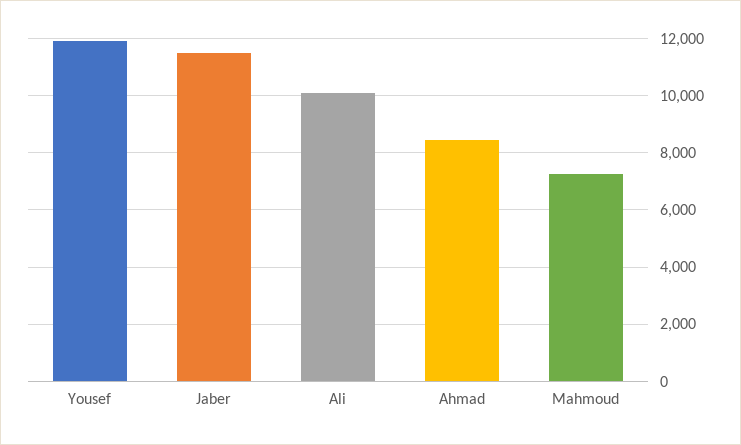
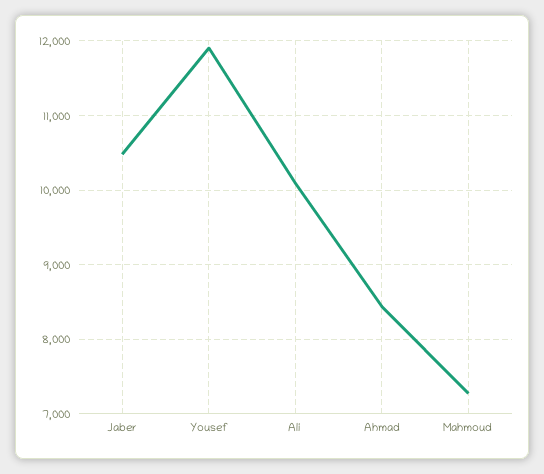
Jaber: 11500 -> 10500

